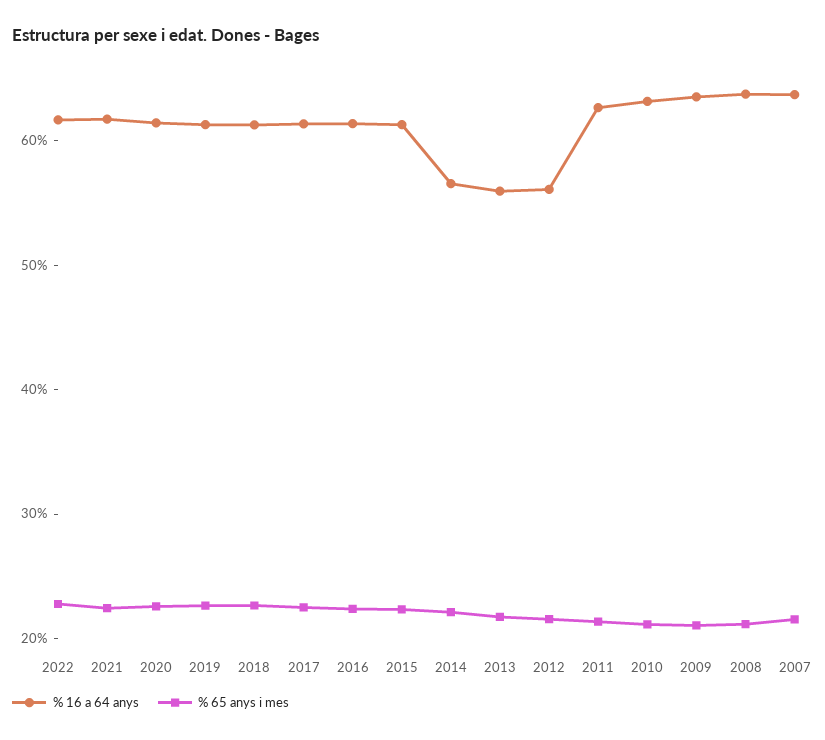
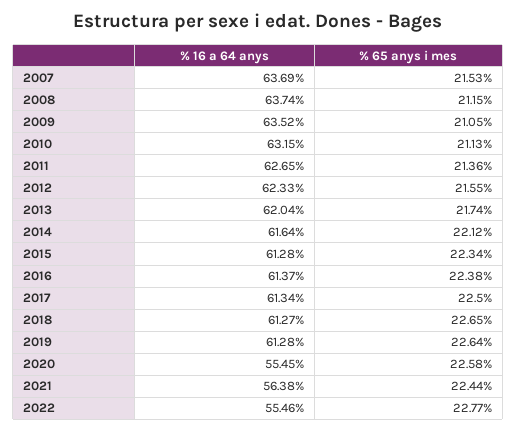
% 16 a 64 anys, 2022: 62 -> 55.46
% 16 a 64 anys, 2021: 62 -> 56.38
% 16 a 64 anys, 2020: 62 -> 55.45
% 16 a 64 anys, 2014: 56 -> 61.64
% 16 a 64 anys, 2013: 56 -> 62.04
% 16 a 64 anys, 2012: 56 -> 62.33

